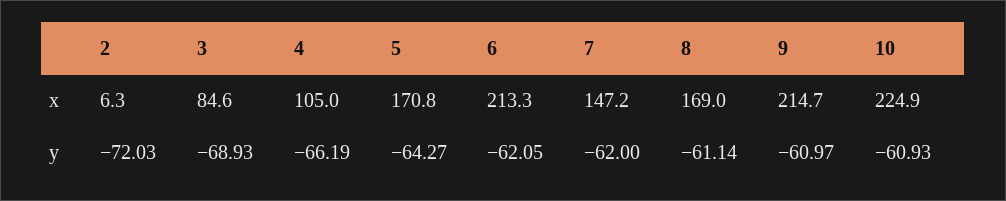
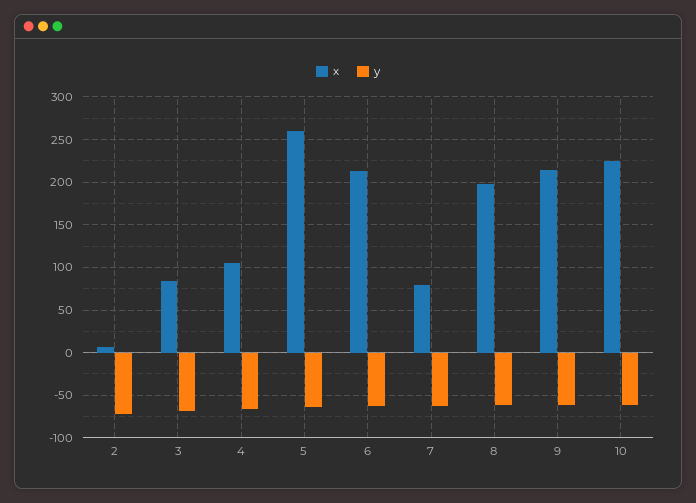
x, 5: 170.8 -> 260
x, 7: 147.2 -> 80
x, 8: 169 -> 200

